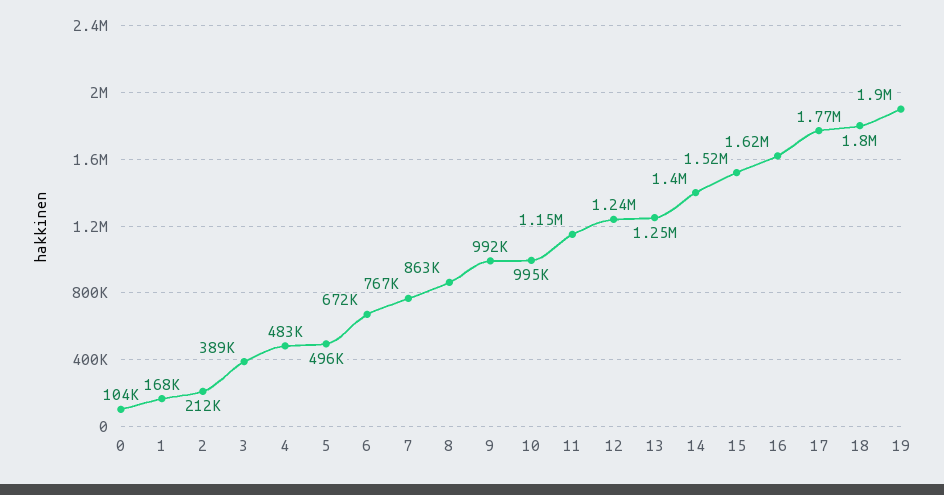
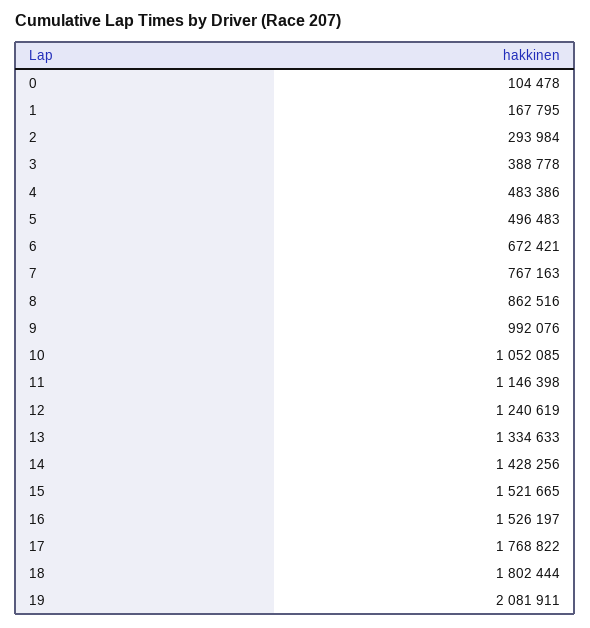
2: 212000 -> 293984
10: 995000 -> 1052085
13: 1250000 -> 1334633
14: 1400000 -> 1428256
16: 1620000 -> 1526197
19: 1900000 -> 2081911

